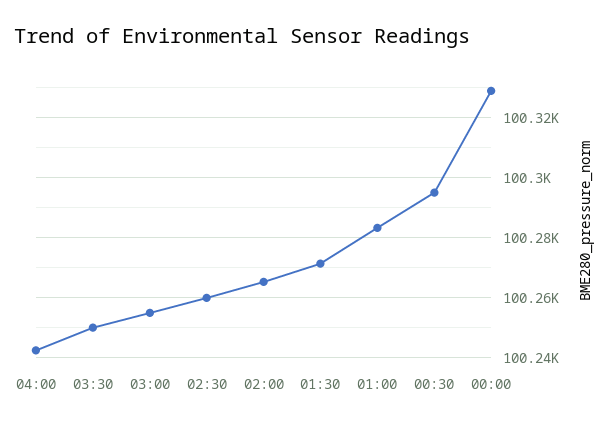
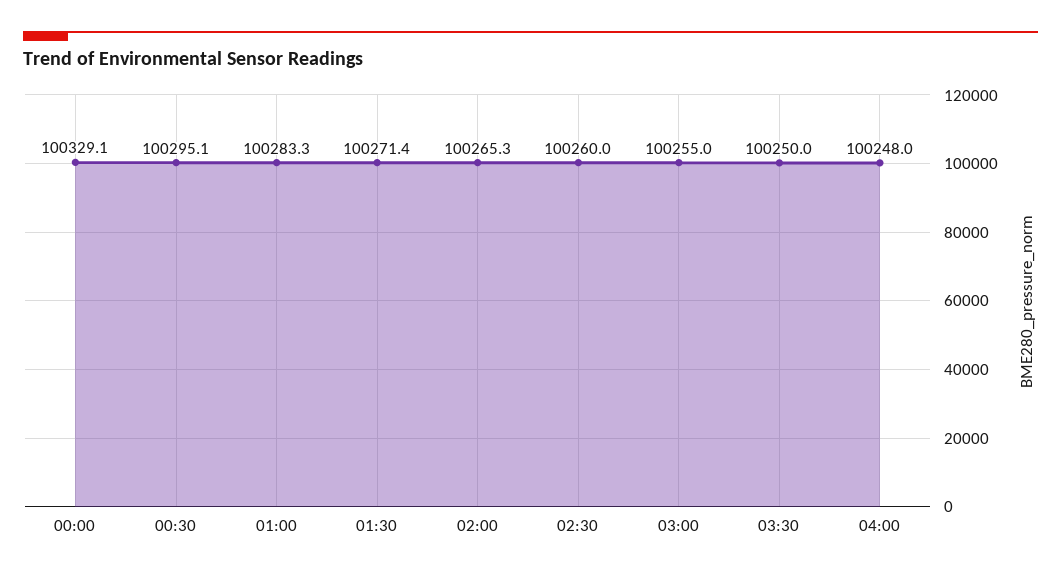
04:00: 100242.5 -> 100248

